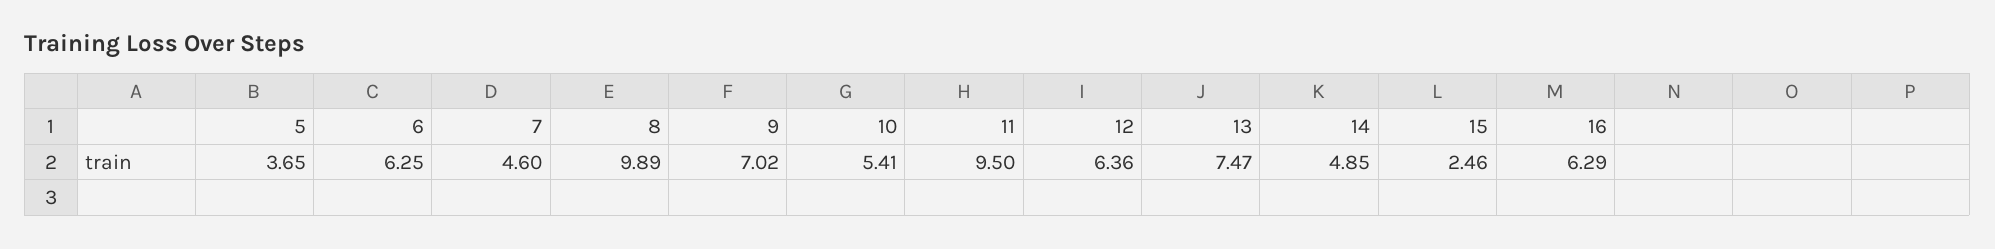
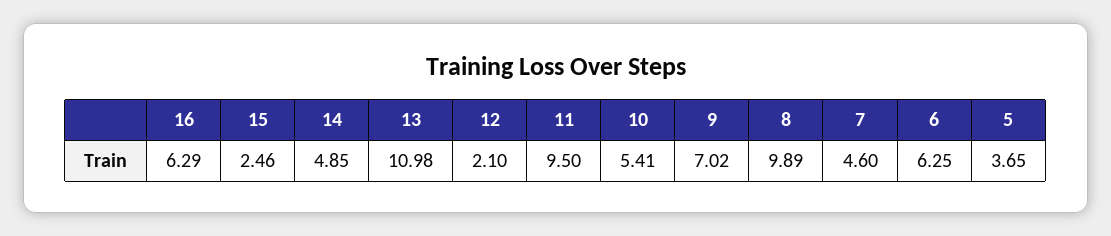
12: 6.36 -> 2.1
13: 7.47 -> 10.98

